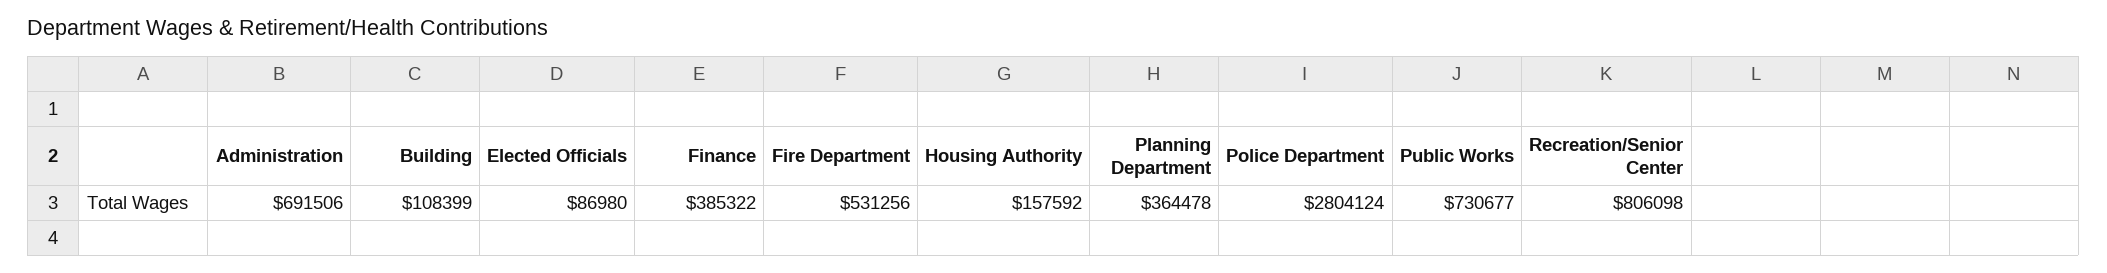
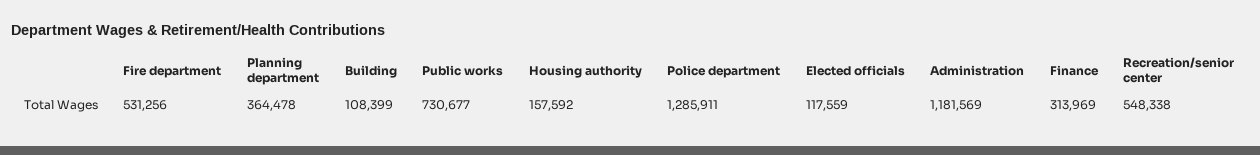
Administration: 691506 -> 1181569
Elected Officials: 86980 -> 117559
Finance: 385322 -> 313969
Police Department: 2804124 -> 1285911
Recreation/Senior Center: 806098 -> 548338

